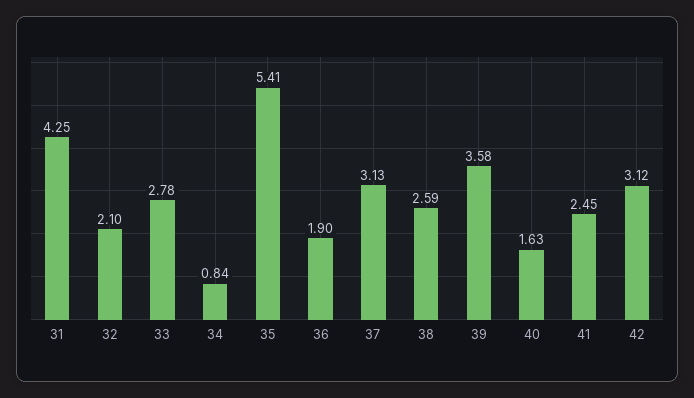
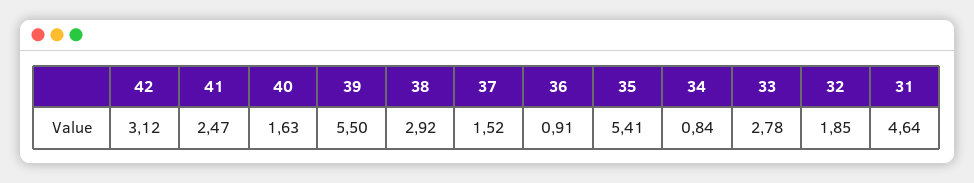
31: 4.25 -> 4.64
32: 2.1 -> 1.85
36: 1.9 -> 0.91
37: 3.13 -> 1.52
38: 2.59 -> 2.92
39: 3.58 -> 5.5
41: 2.45 -> 2.47

